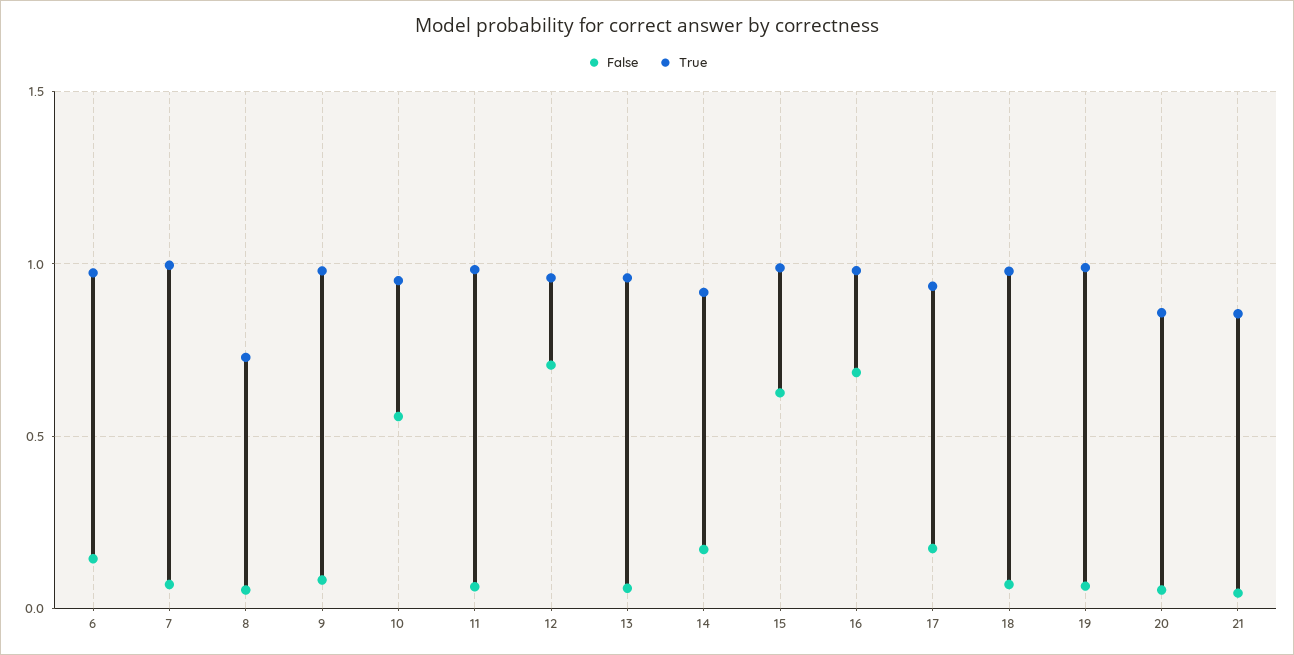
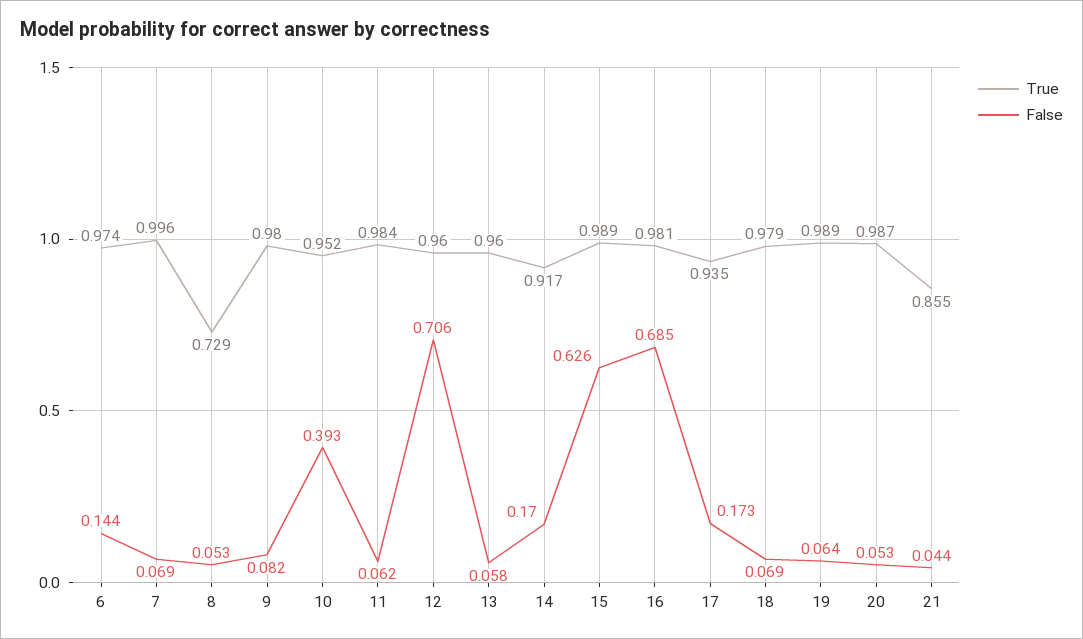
False, 10: 0.55 -> 0.393
True, 20: 0.85 -> 0.987

